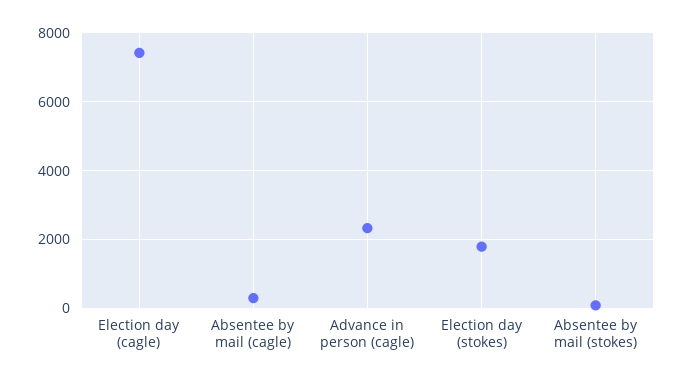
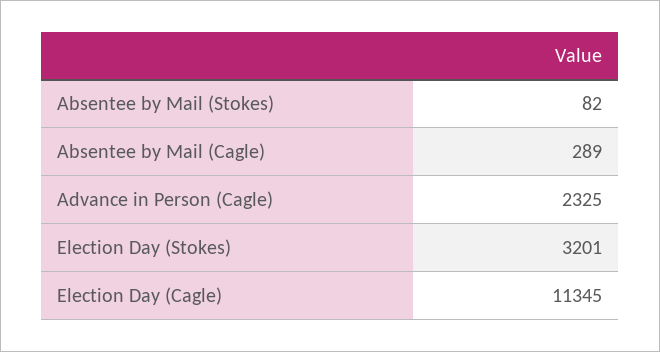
Election day (cagle): 7400 -> 11345
Election day (stokes): 1800 -> 3201

